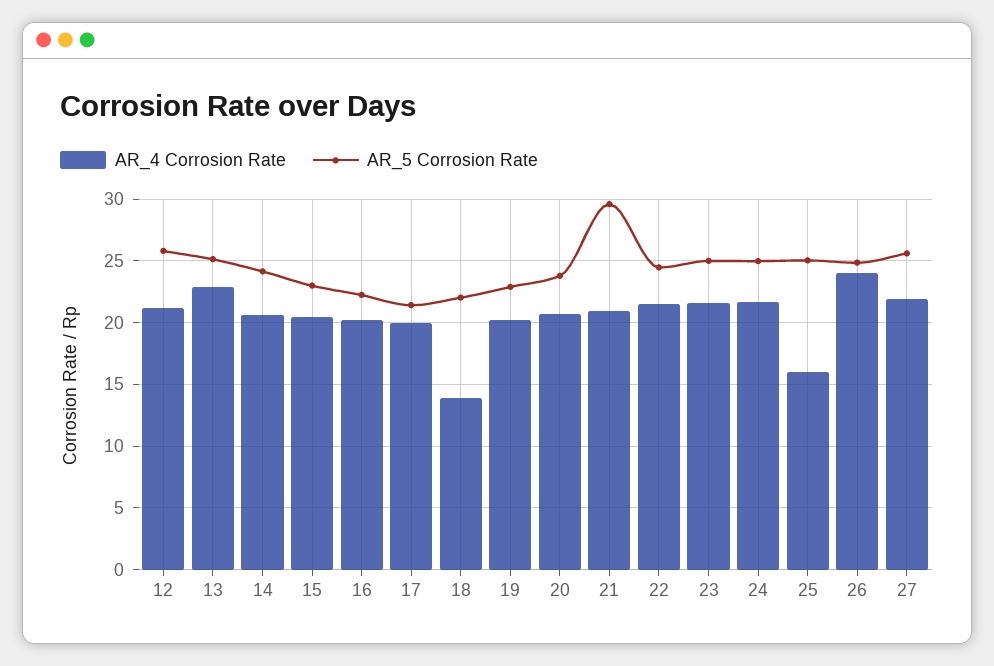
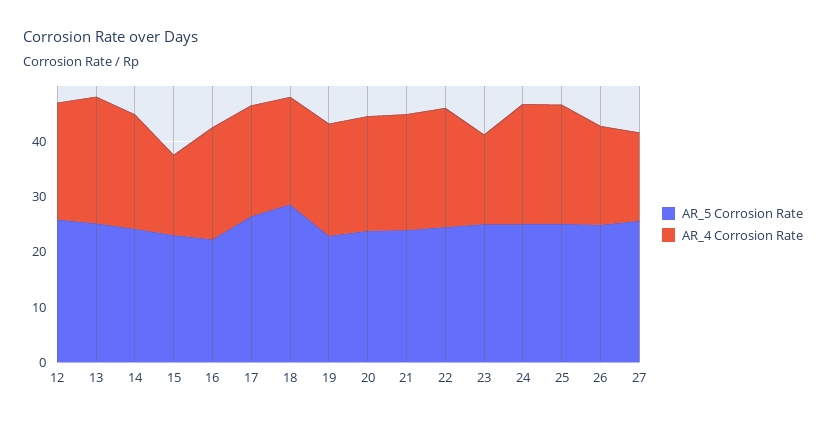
AR_4 Corrosion Rate, 15: 20.5 -> 14
AR_5 Corrosion Rate, 17: 21.5 -> 26
AR_4 Corrosion Rate, 18: 14 -> 20
AR_5 Corrosion Rate, 18: 22 -> 28
AR_5 Corrosion Rate, 21: 29.5 -> 24
AR_4 Corrosion Rate, 23: 21.5 -> 16
AR_4 Corrosion Rate, 25: 16 -> 22
AR_4 Corrosion Rate, 26: 24 -> 18
AR_4 Corrosion Rate, 27: 22 -> 16

